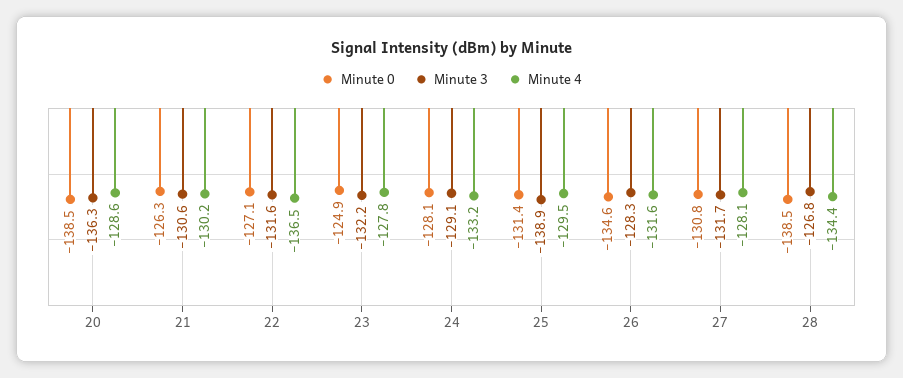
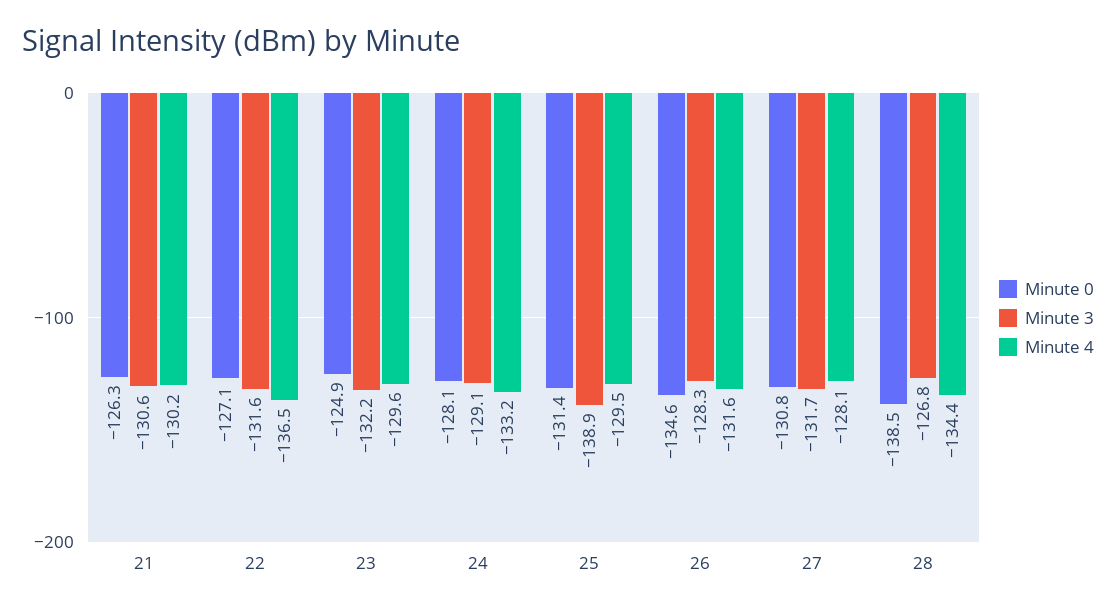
Minute 0, 20: -138.5 -> none
Minute 3, 20: -136.3 -> none
Minute 4, 20: -128.6 -> none
Minute 4, 23: -127.8 -> -129.6

